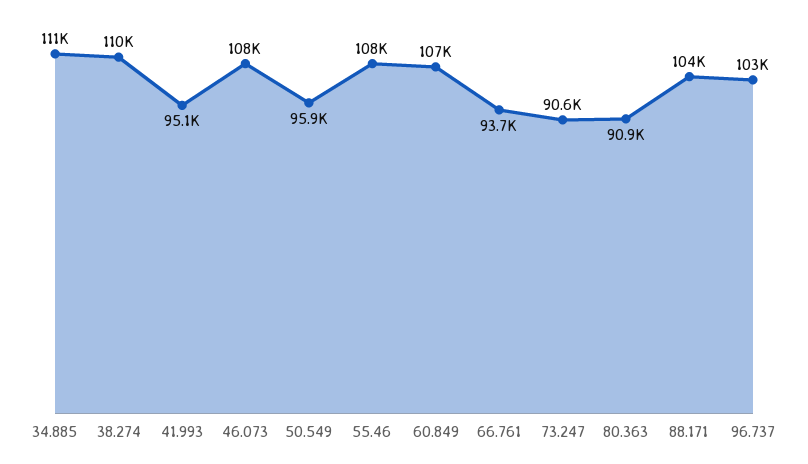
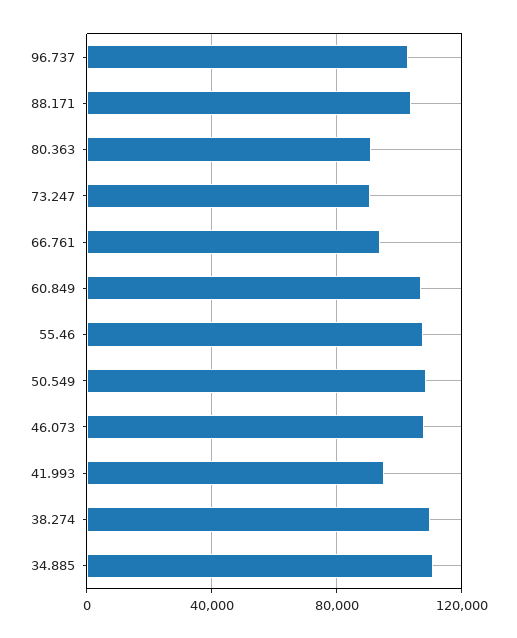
50.549: 95900 -> 110000

